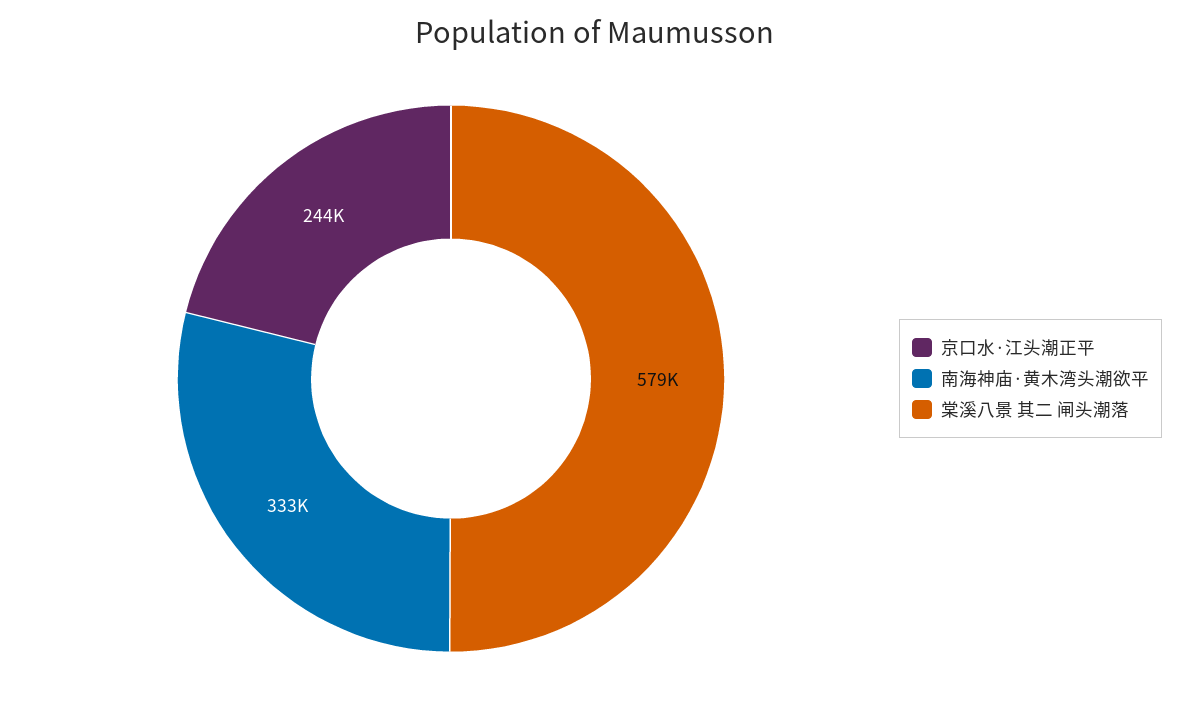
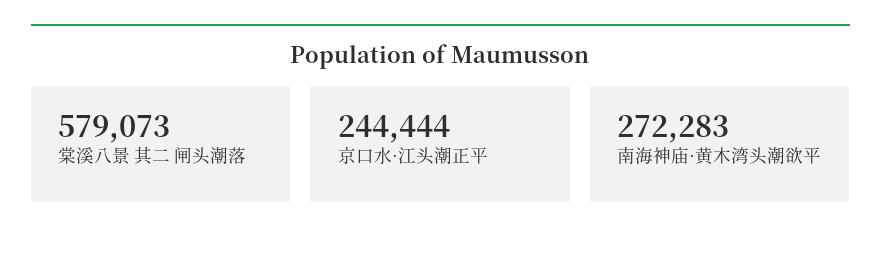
南海神庙·黄木湾头潮欲平: 333000 -> 272283

